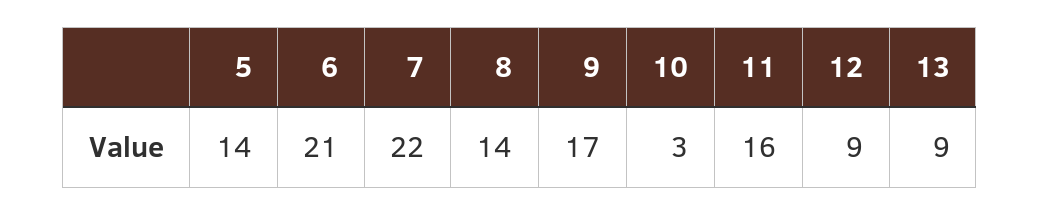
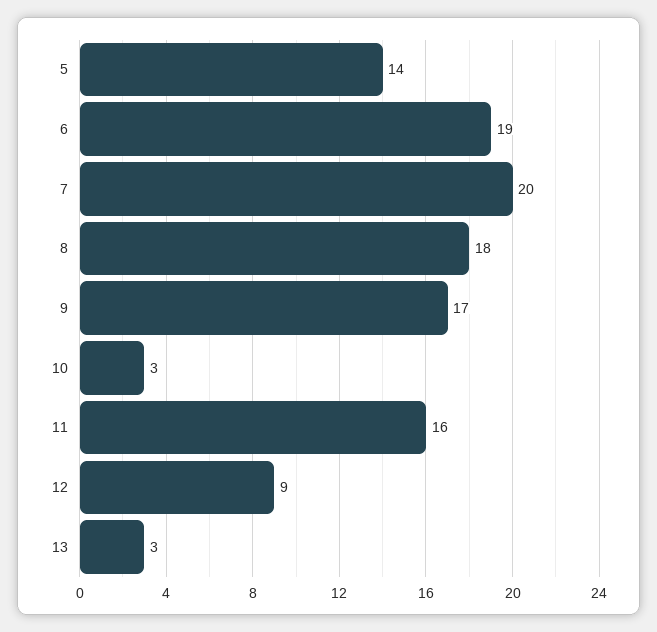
6: 21 -> 19
7: 22 -> 20
8: 14 -> 18
13: 9 -> 3

